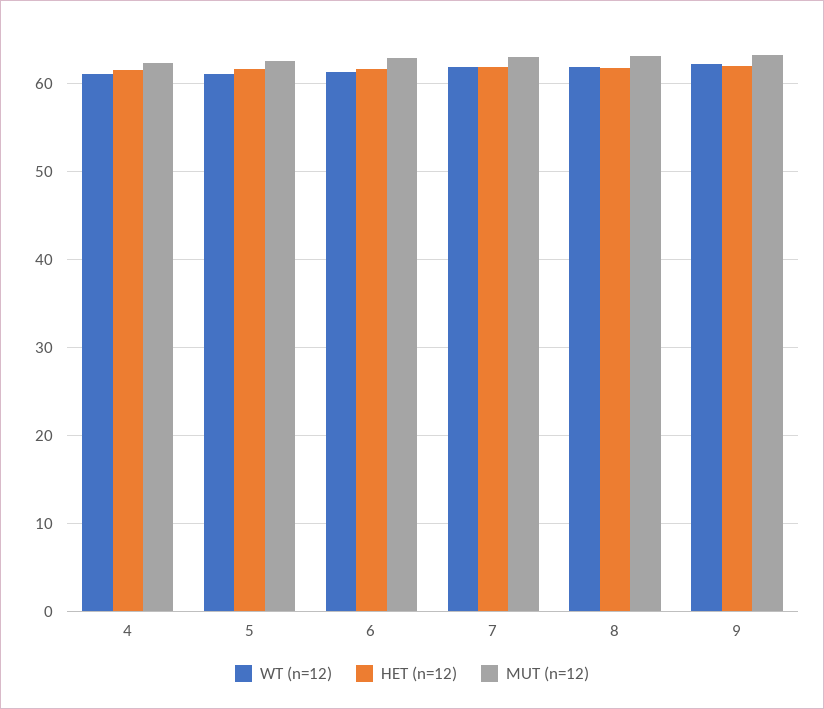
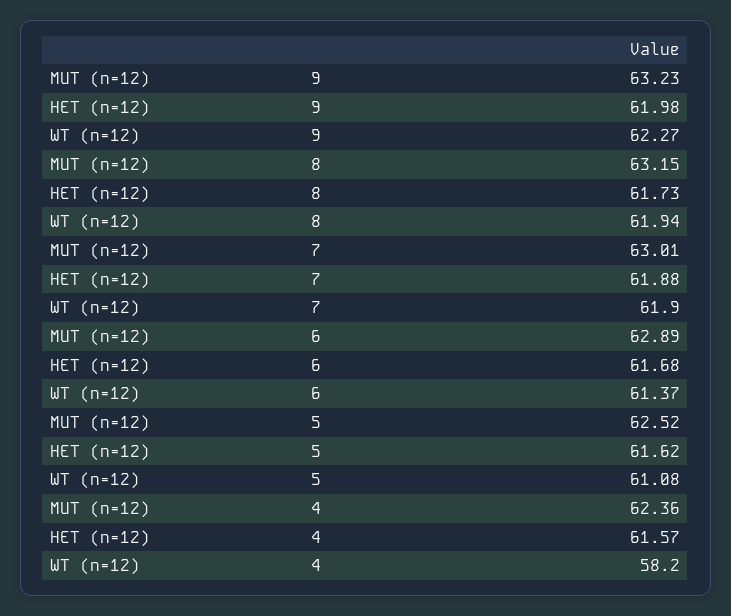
WT (n=12), 4: 61 -> 58.2

